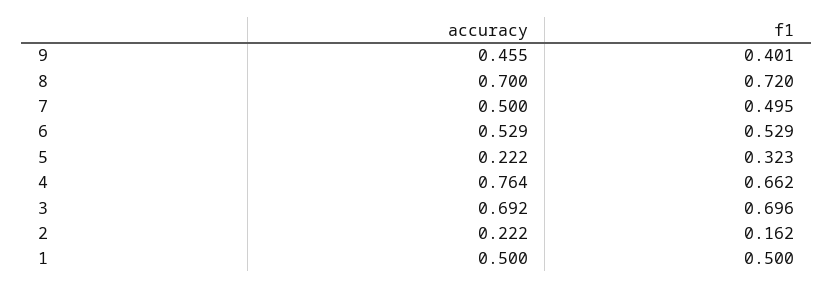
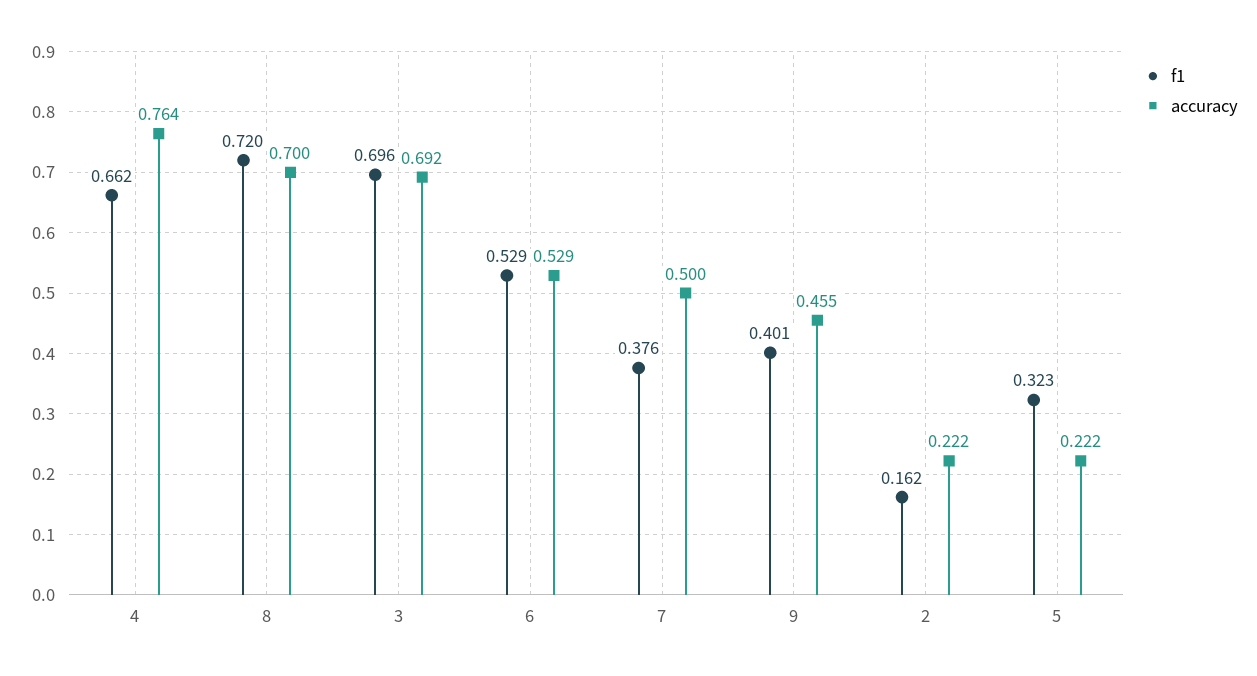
f1, 7: 0.495 -> 0.376
accuracy, 1: 0.5 -> none
f1, 1: 0.5 -> none

